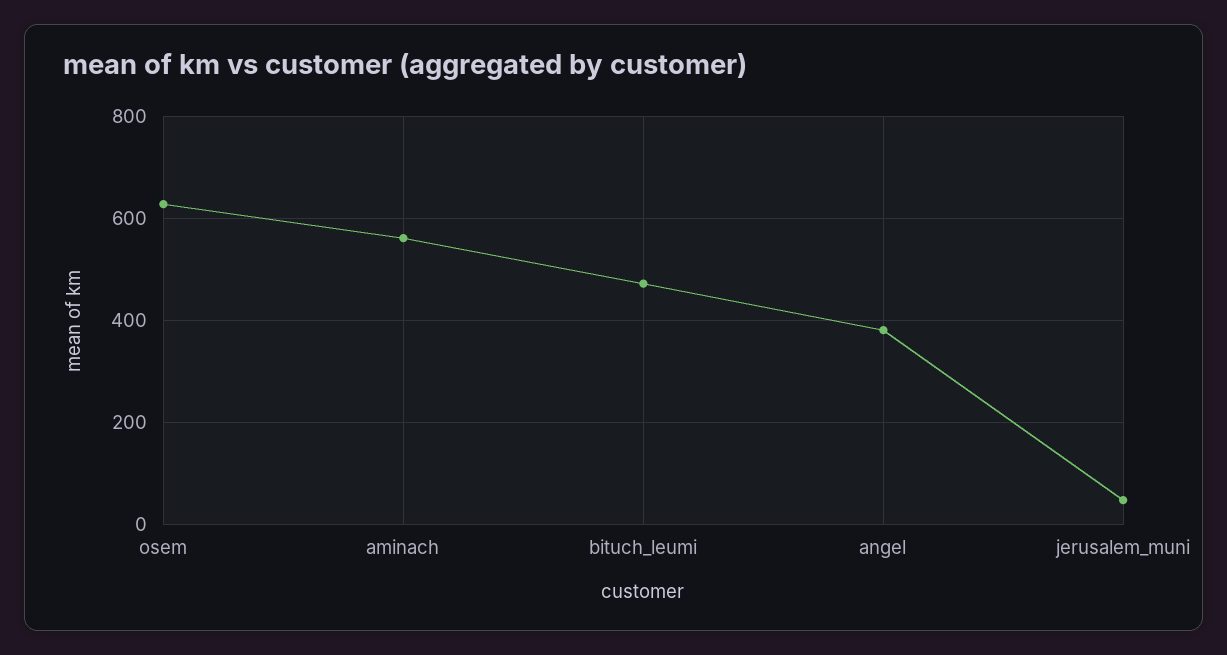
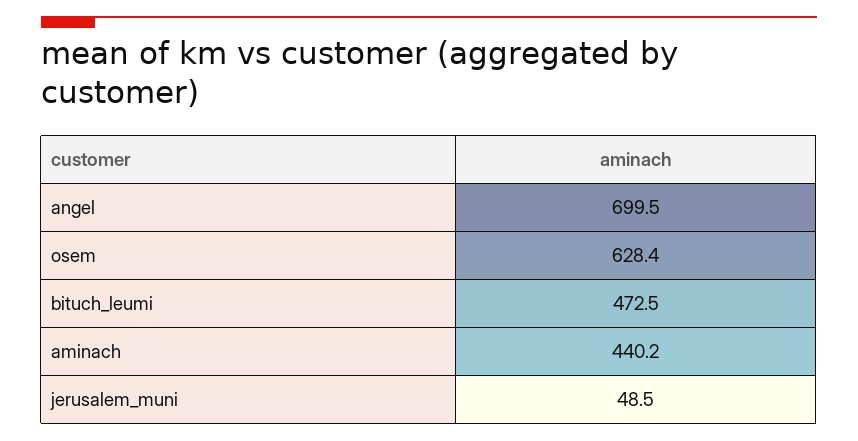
aminach: 560 -> 440.2
angel: 380 -> 699.5

